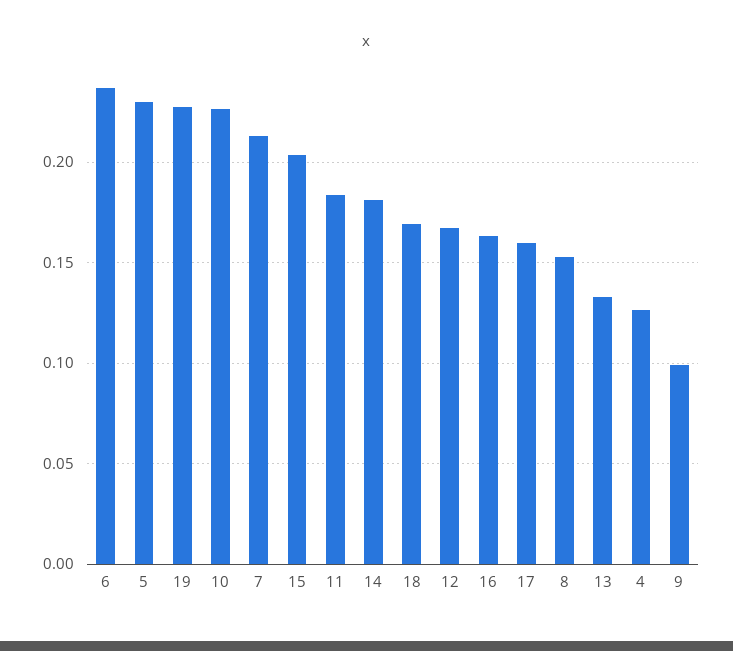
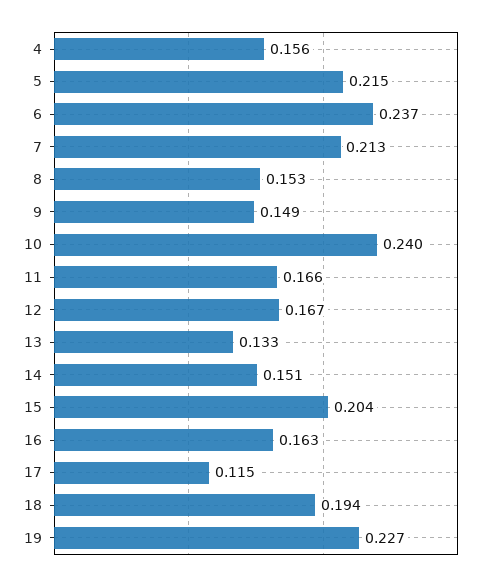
5: 0.23 -> 0.215
10: 0.225 -> 0.24
11: 0.185 -> 0.166
14: 0.18 -> 0.151
18: 0.17 -> 0.194
17: 0.16 -> 0.115
4: 0.125 -> 0.156
9: 0.1 -> 0.149

